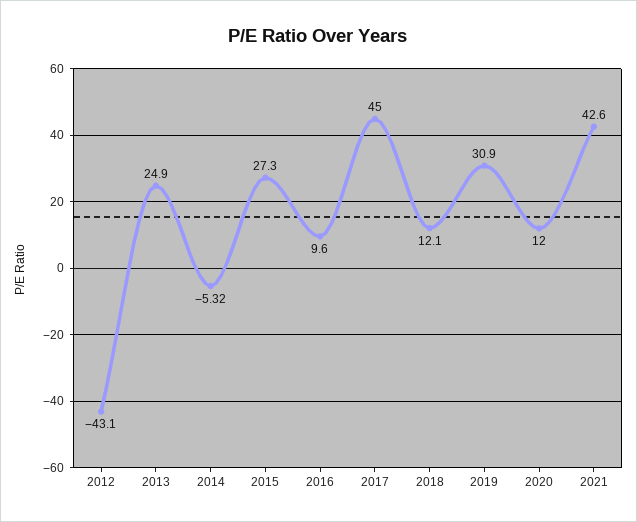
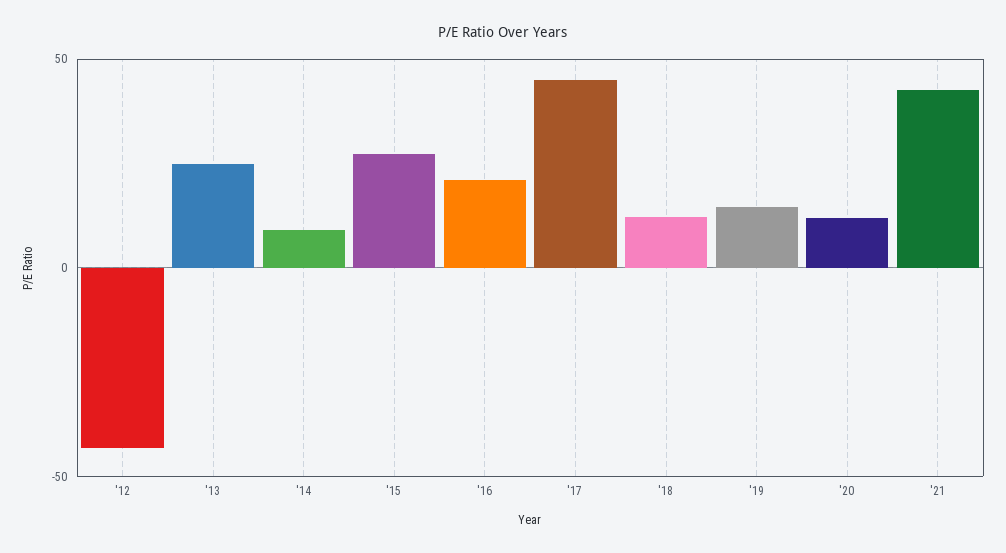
2014: -5.32 -> 10
2016: 9.6 -> 20
2019: 30.9 -> 15

